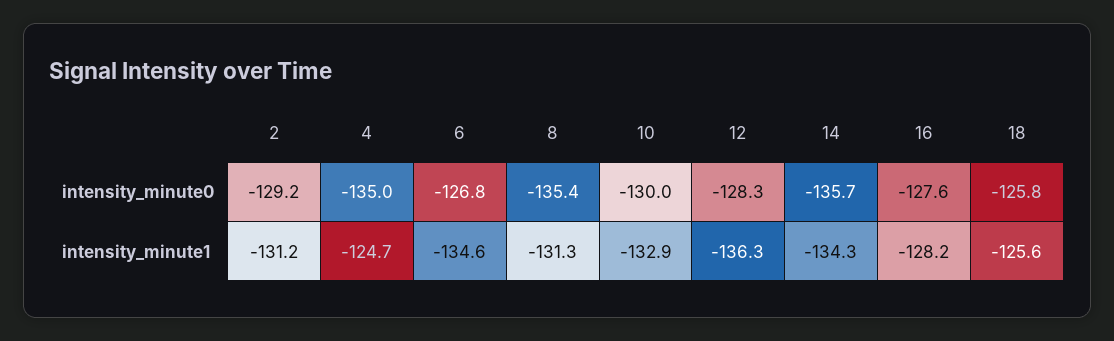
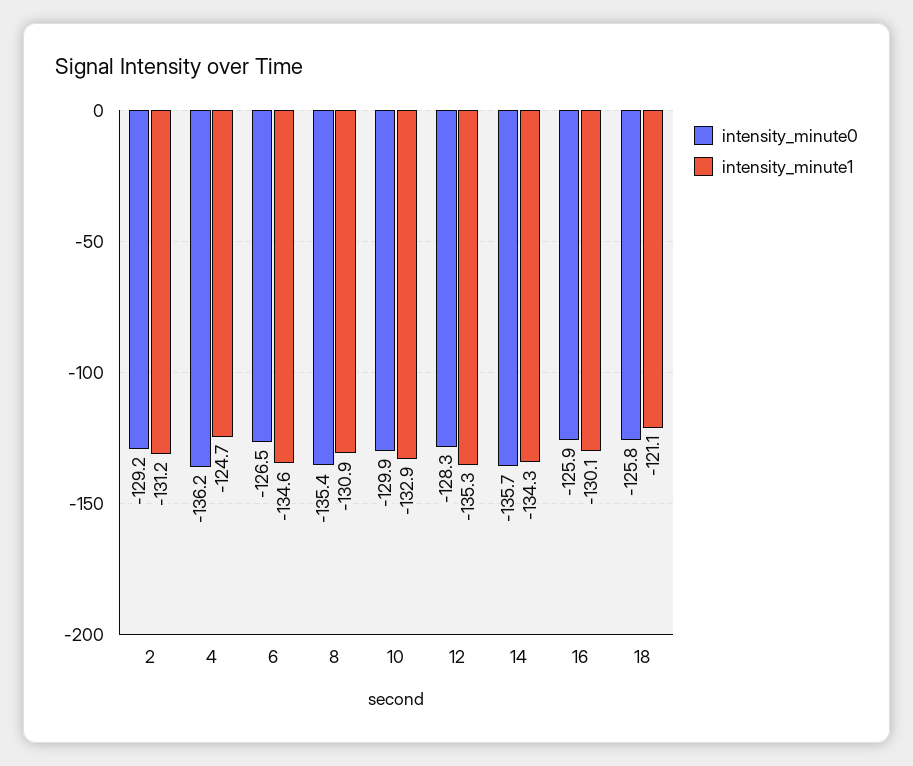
intensity_minute0, 4: -135 -> -136.2
intensity_minute0, 6: -126.8 -> -126.5
intensity_minute0, 10: -130 -> -129.9
intensity_minute0, 16: -127.6 -> -125.9
intensity_minute1, 8: -131.3 -> -130.9
intensity_minute1, 12: -136.3 -> -135.3
intensity_minute1, 16: -128.2 -> -130.1
intensity_minute1, 18: -125.6 -> -121.1

